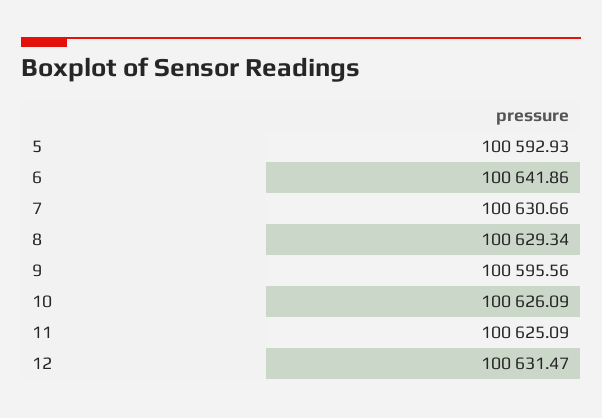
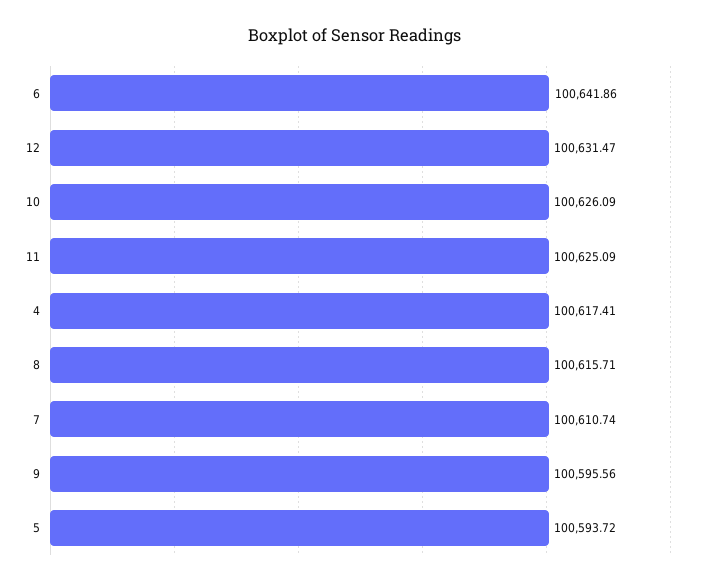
5: 100592.93 -> 100593.72
7: 100630.66 -> 100610.74
8: 100629.34 -> 100615.71
4: none -> 100617.41

